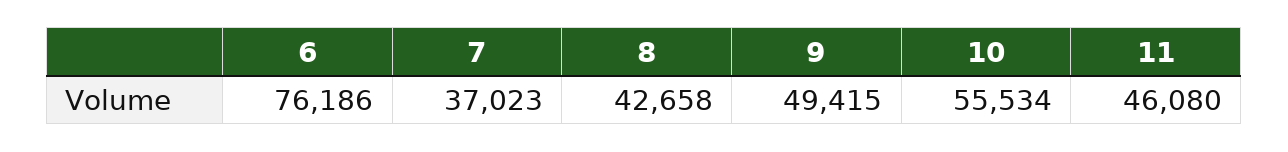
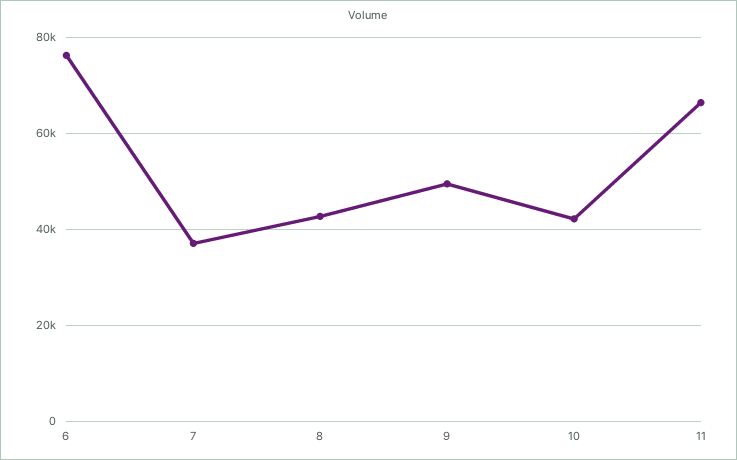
10: 55534 -> 42000
11: 46080 -> 66000

